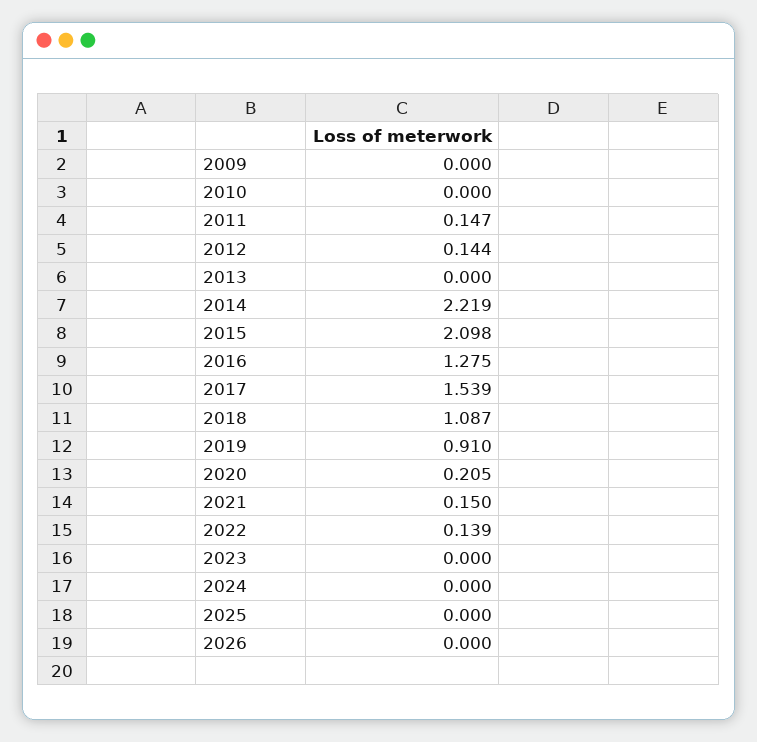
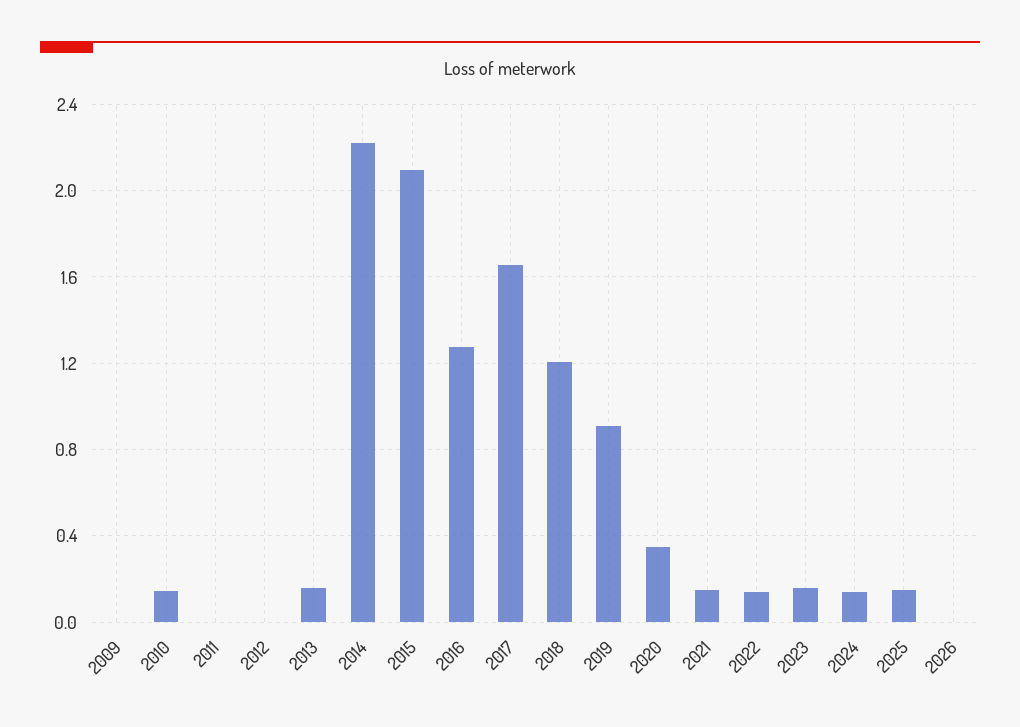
2010: 0 -> 0.15
2011: 0.147 -> 0
2012: 0.144 -> 0
2013: 0 -> 0.15
2017: 1.539 -> 1.65
2018: 1.087 -> 1.2
2020: 0.205 -> 0.35
2023: 0 -> 0.15
2024: 0 -> 0.15
2025: 0 -> 0.15

